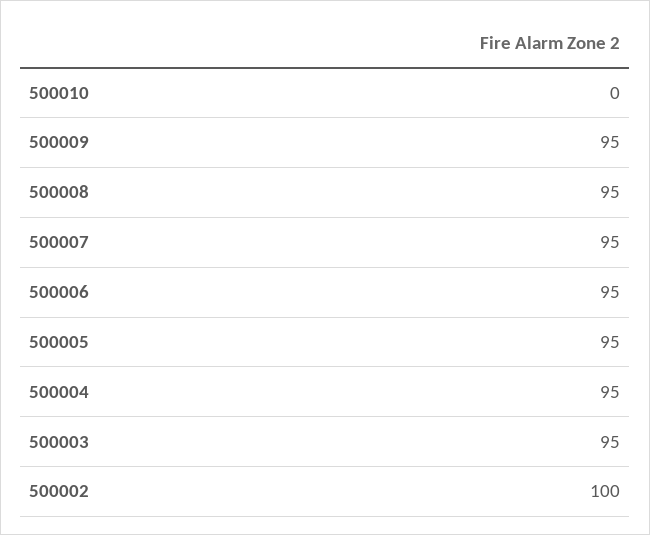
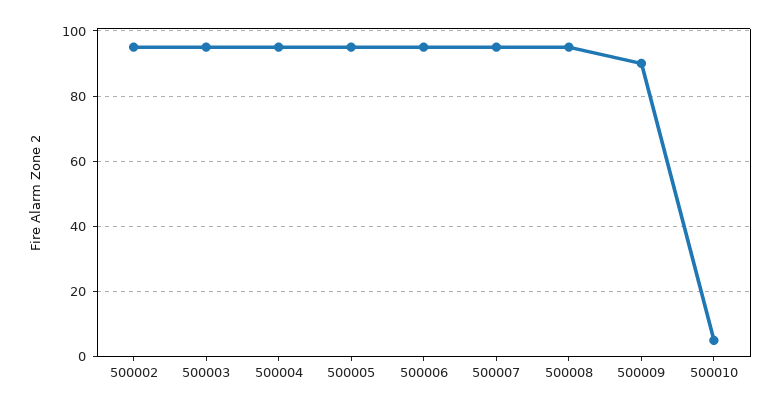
500010: 0 -> 5
500009: 95 -> 90
500002: 100 -> 95

